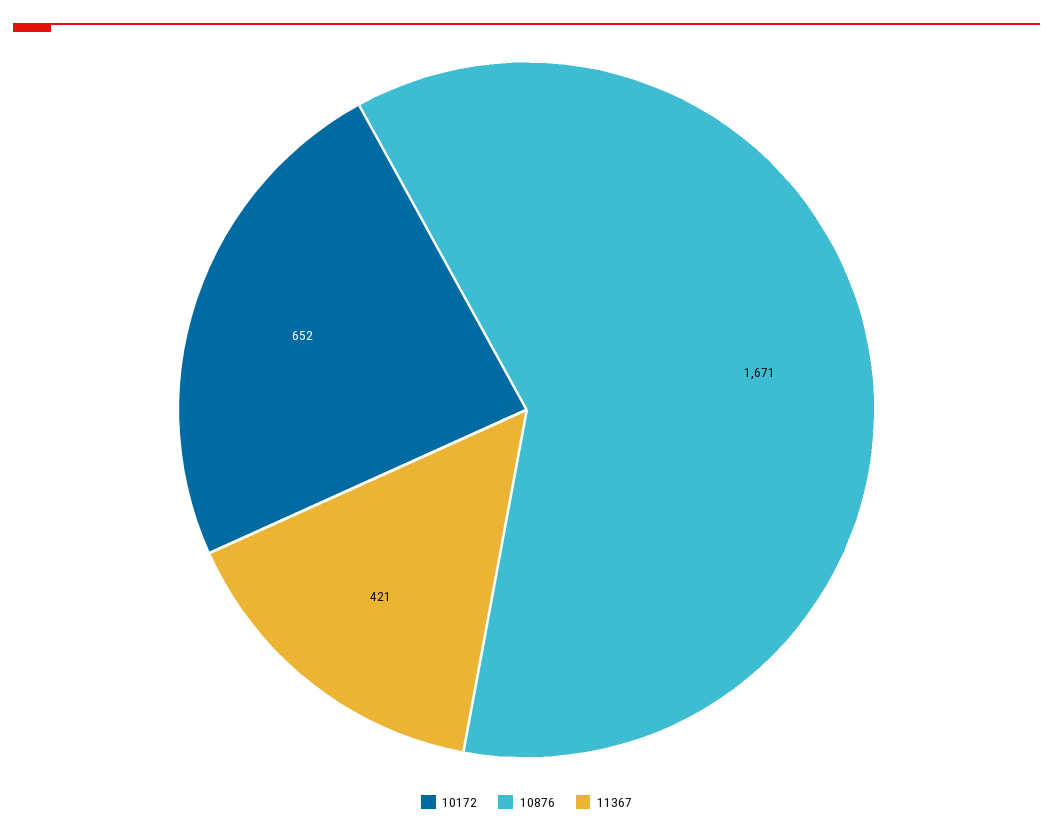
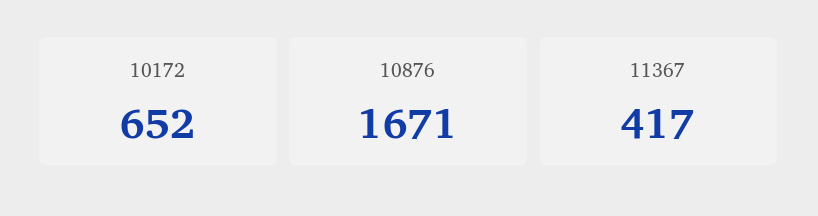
11367: 421 -> 417

